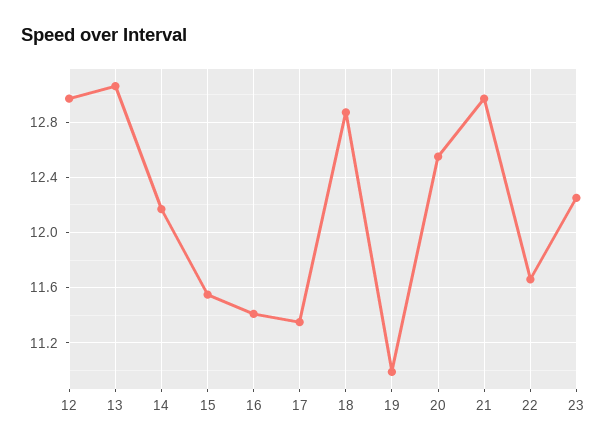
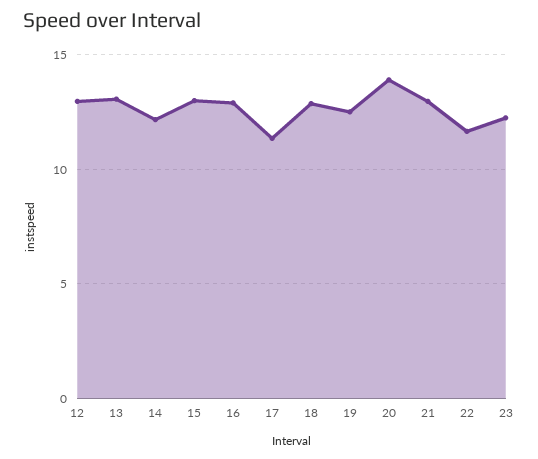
15: 11.55 -> 13
16: 11.4 -> 13
19: 11 -> 12.5
20: 12.55 -> 14

